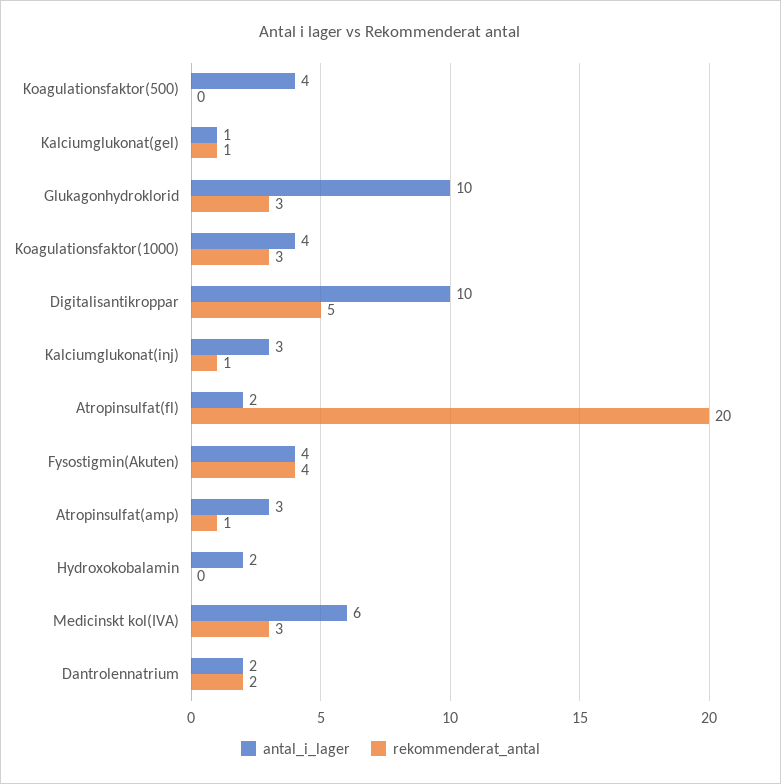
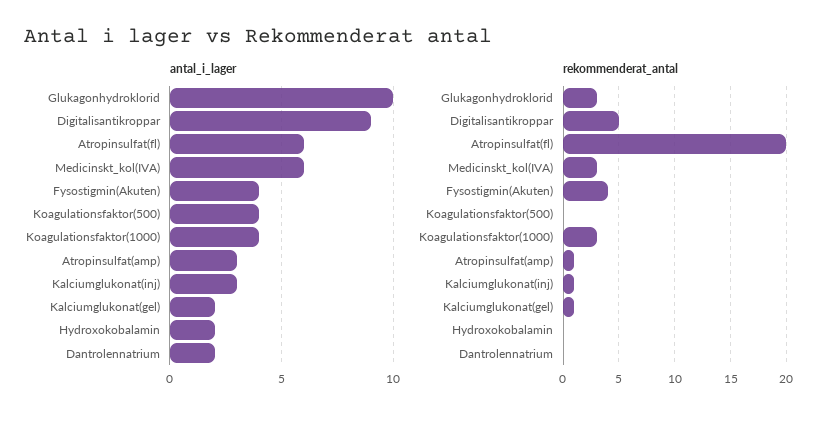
antal_i_lager, Kalciumglukonat(gel): 1 -> 2
antal_i_lager, Digitalisantikroppar: 10 -> 9
antal_i_lager, Atropinsulfat(fl): 2 -> 6
rekommenderat_antal, Dantrolennatrium: 2 -> 0

